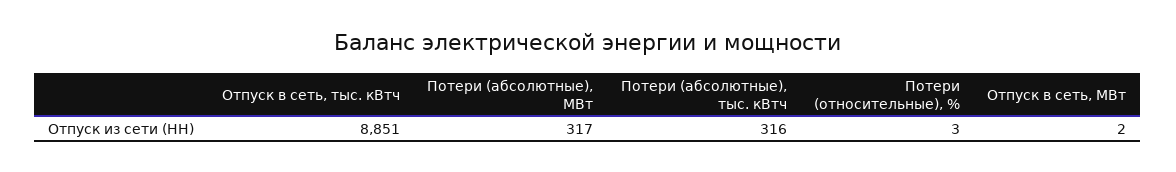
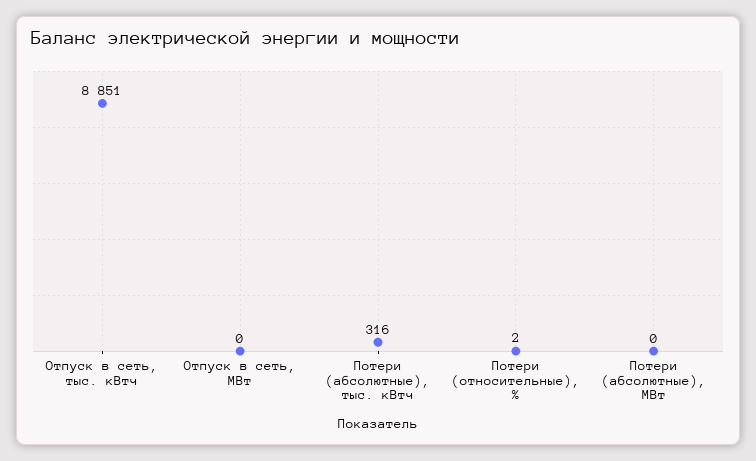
Потери (абсолютные), МВт: 317 -> 0
Потери (относительные), %: 3 -> 2
Отпуск в сеть, МВт: 2 -> 0

